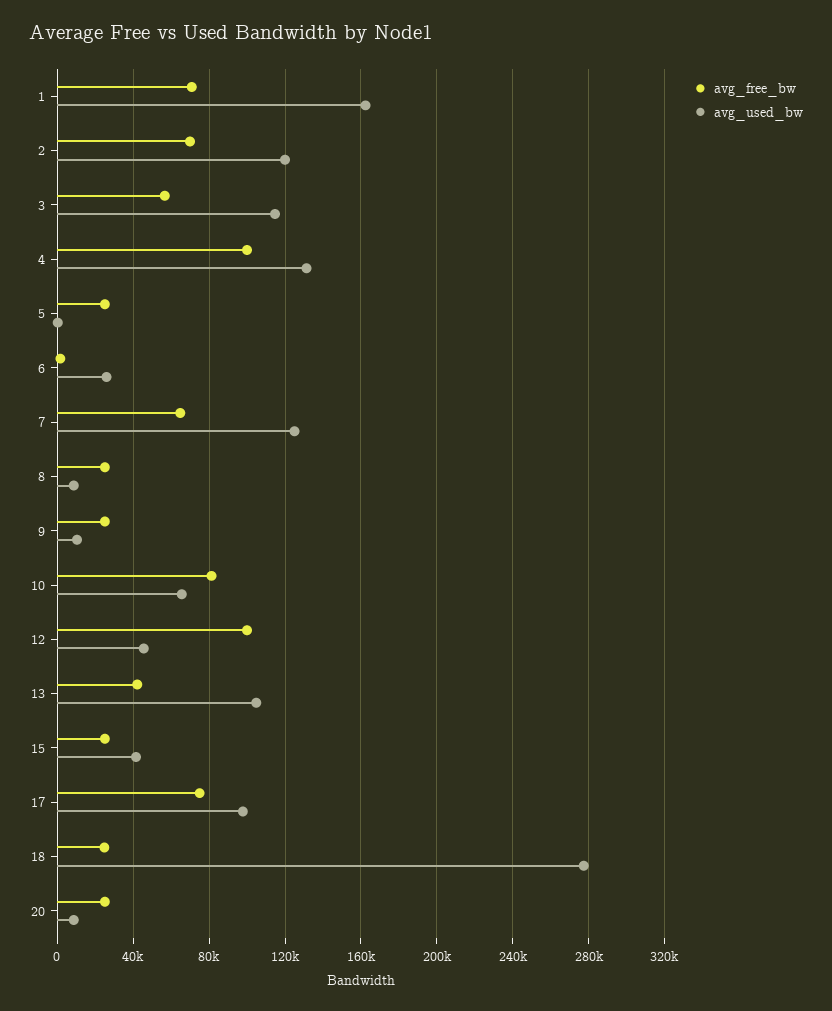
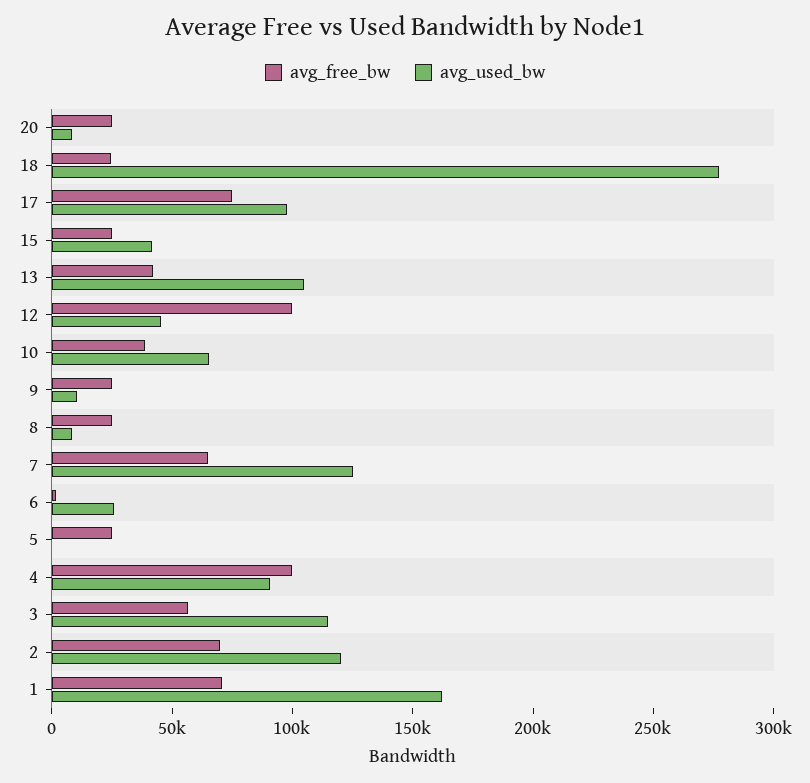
avg_used_bw, 4: 130000 -> 90000
avg_free_bw, 10: 80000 -> 40000

